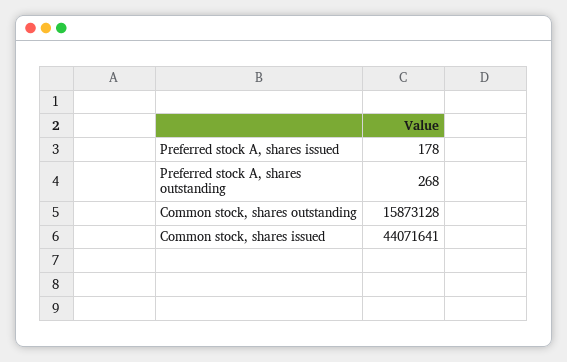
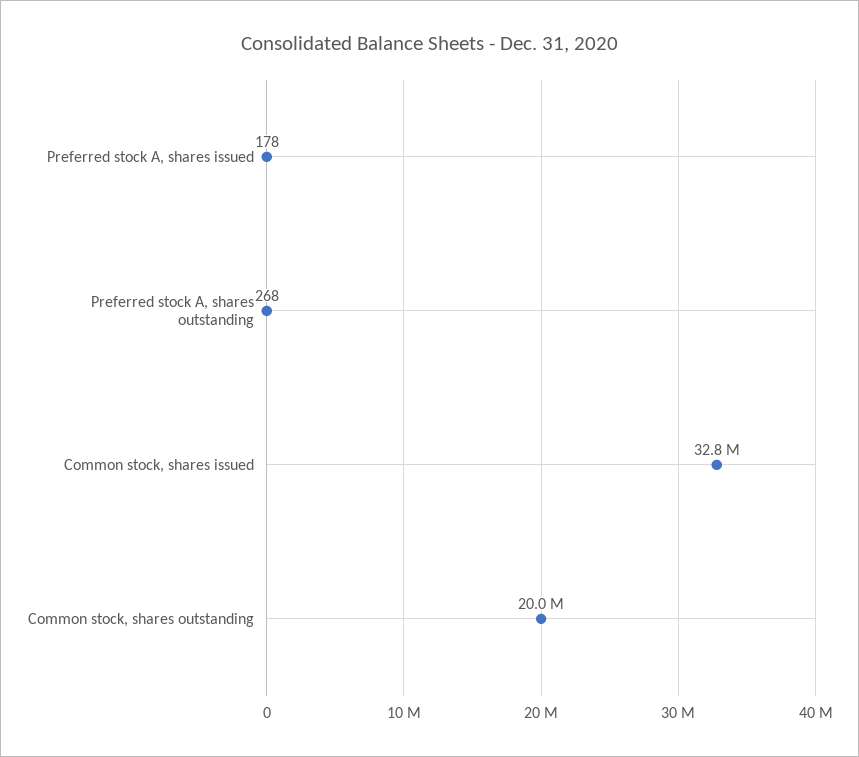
Common stock, shares outstanding: 15873128 -> 20000000
Common stock, shares issued: 44071641 -> 32800000

